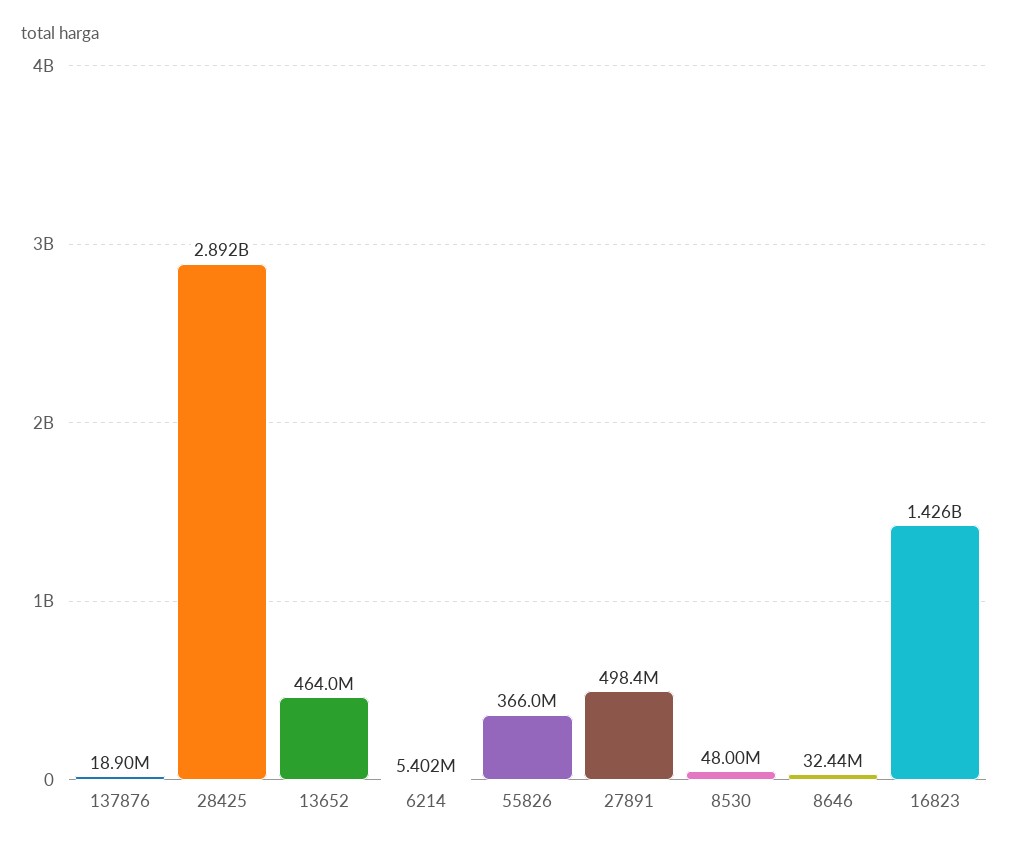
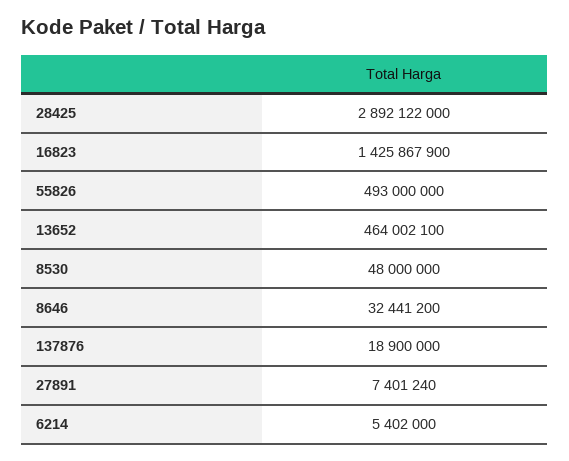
55826: 366000000 -> 493000000
27891: 498400000 -> 7401240

